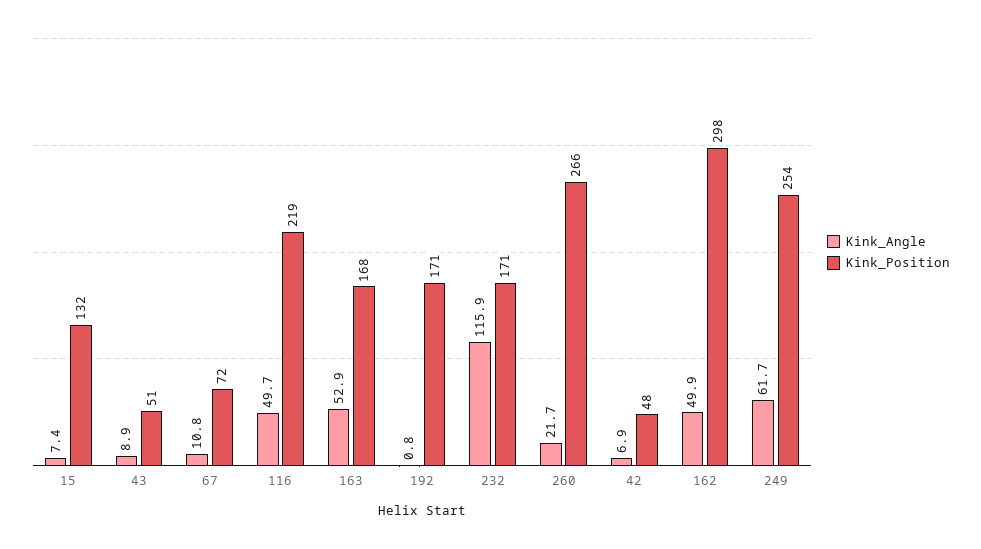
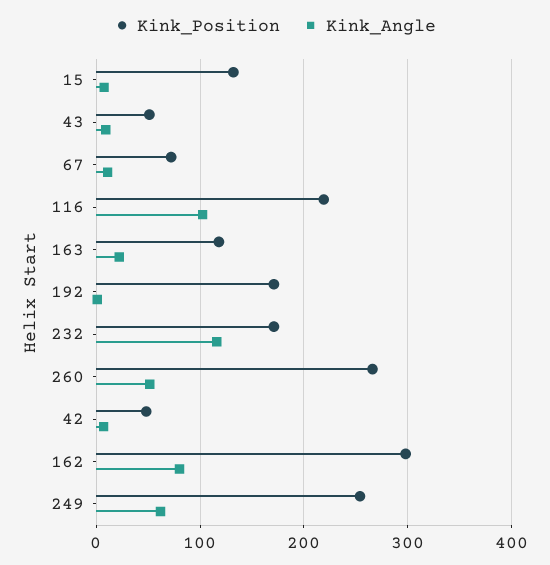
Kink_Angle, 116: 49.7 -> 100
Kink_Angle, 163: 52.9 -> 20
Kink_Position, 163: 168 -> 120
Kink_Angle, 260: 21.7 -> 50
Kink_Angle, 162: 49.9 -> 80

